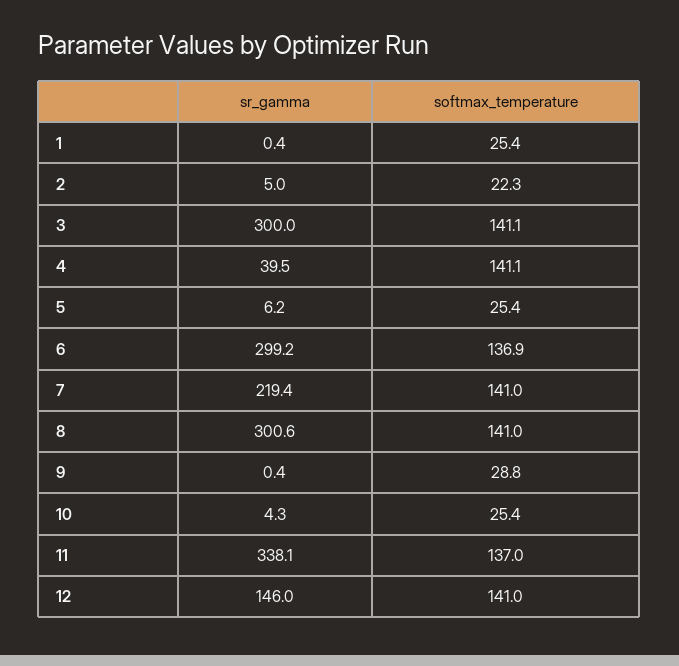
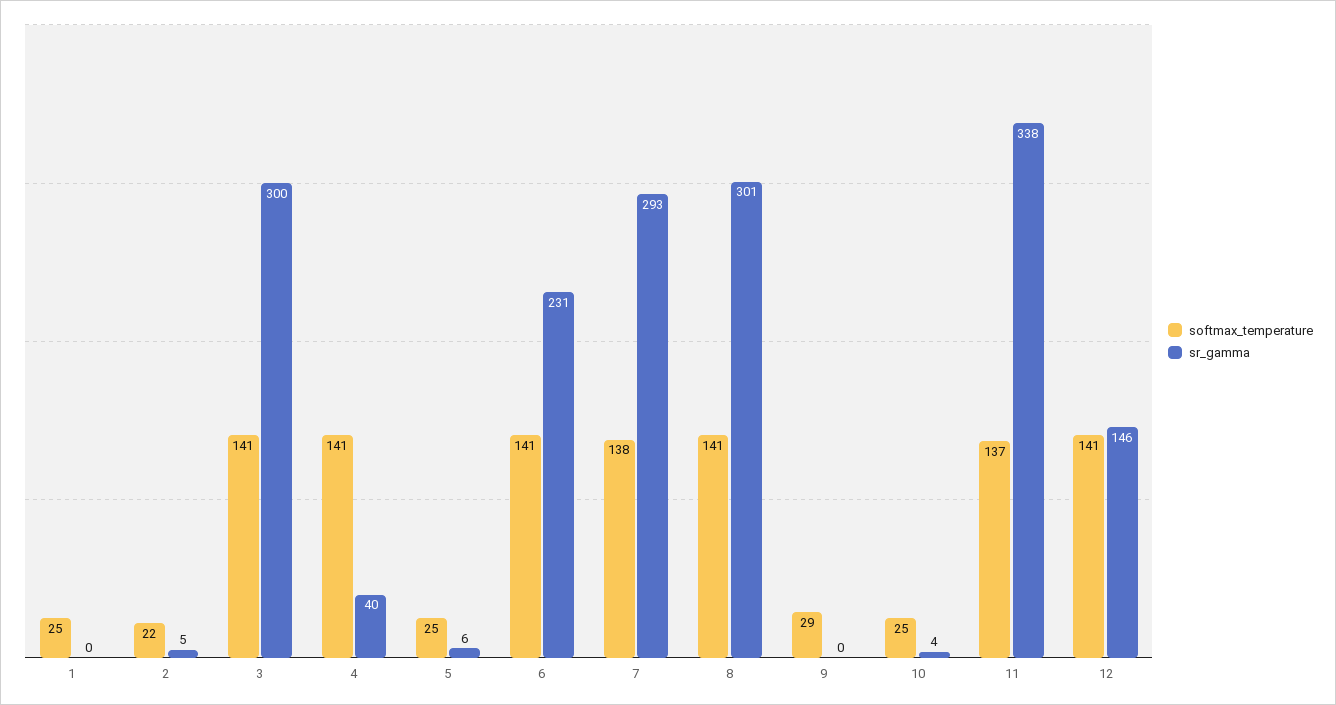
sr_gamma, 6: 299.2 -> 231
softmax_temperature, 6: 136.9 -> 141
sr_gamma, 7: 219.4 -> 293
softmax_temperature, 7: 141 -> 138

